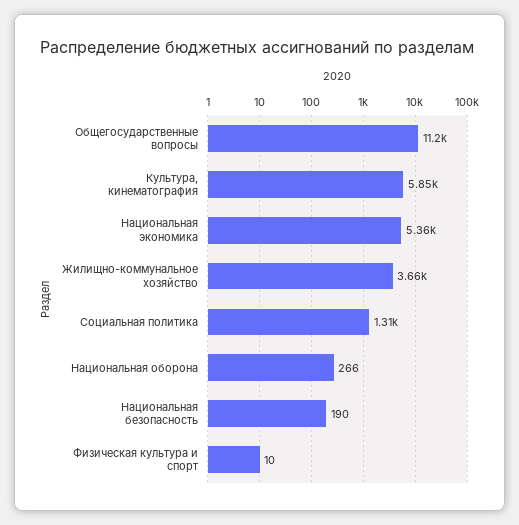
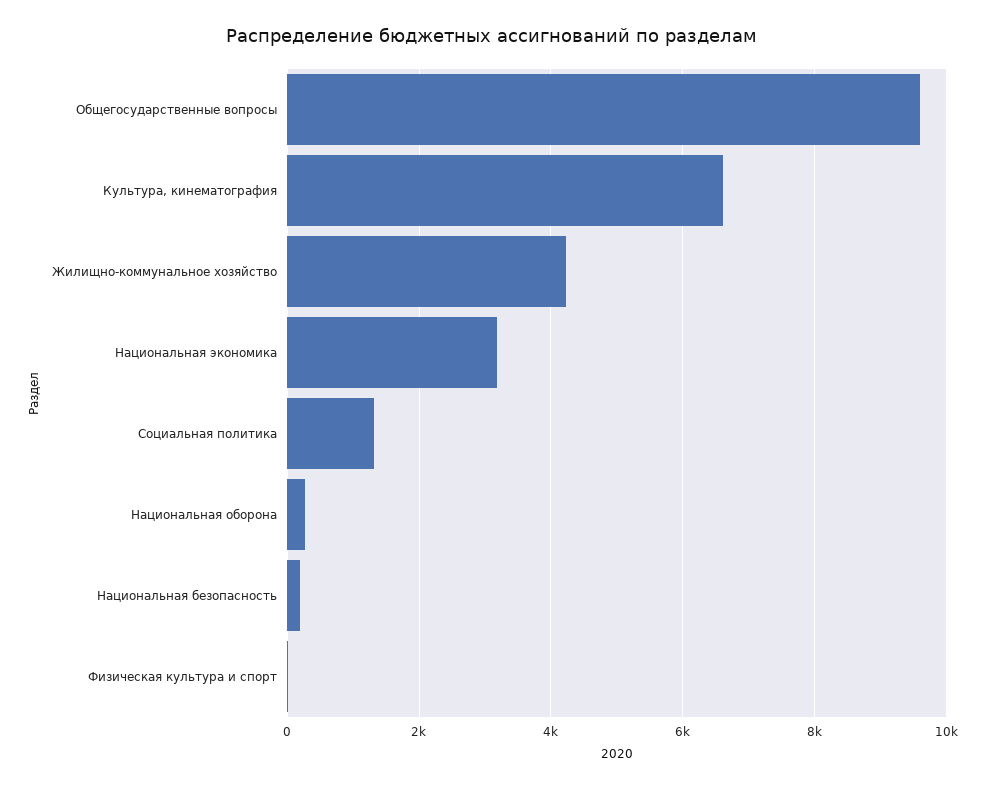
Общегосударственные вопросы: 11200 -> 9600
Культура, кинематография: 5850 -> 6600
Национальная экономика: 5360 -> 3200
Жилищно-коммунальное хозяйство: 3660 -> 4200

